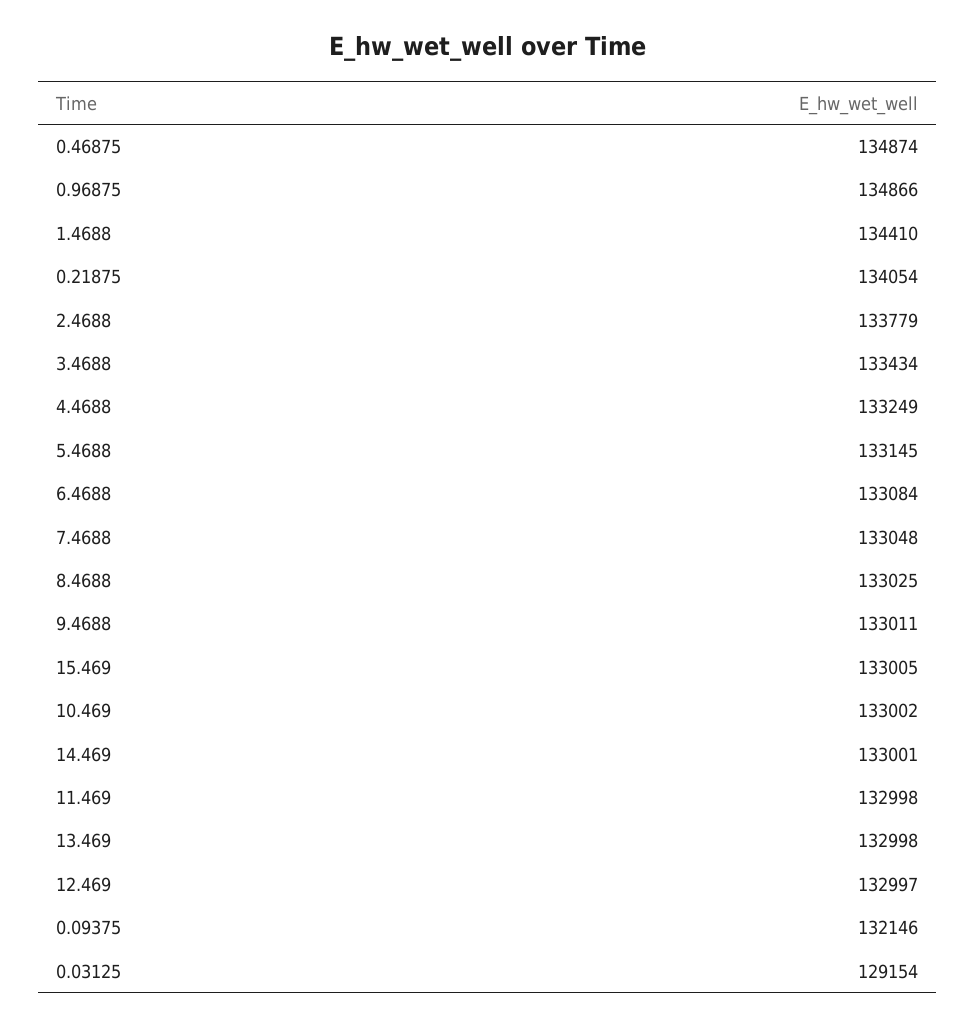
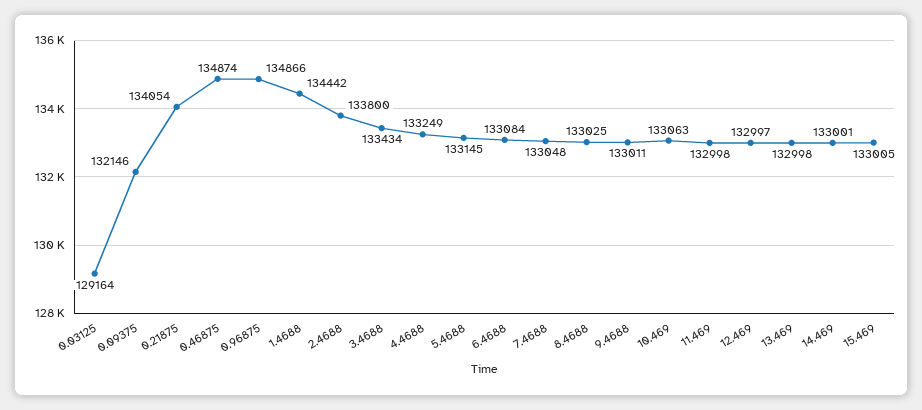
1.4688: 134410 -> 134442
2.4688: 133779 -> 133800
10.469: 133002 -> 133063
0.03125: 129154 -> 129164

